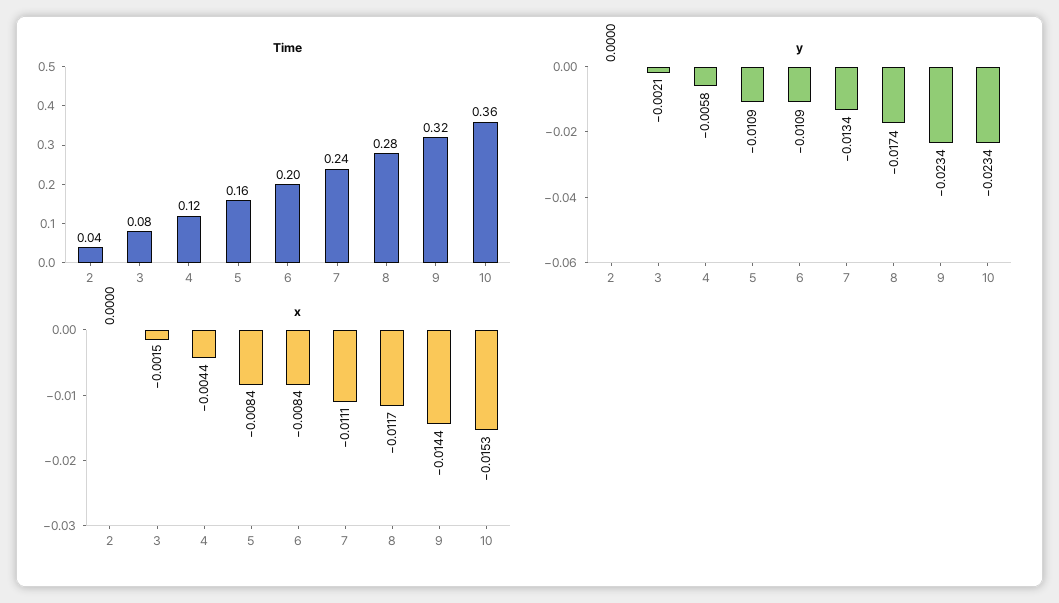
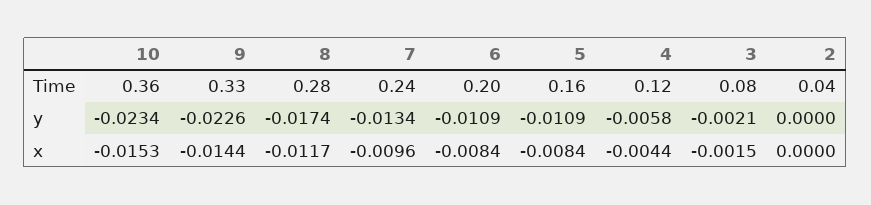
Time, 9: 0.32 -> 0.33
y, 9: -0.0234 -> -0.0226
x, 7: -0.0111 -> -0.0096

